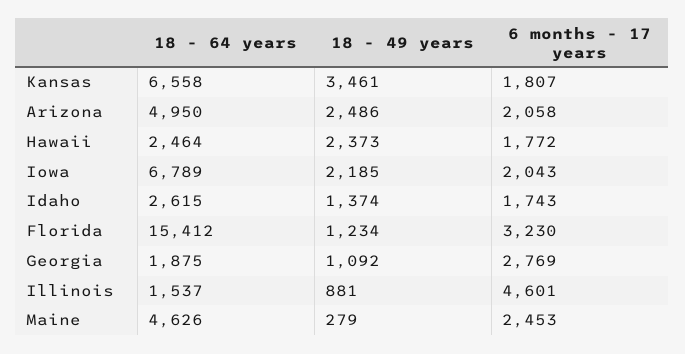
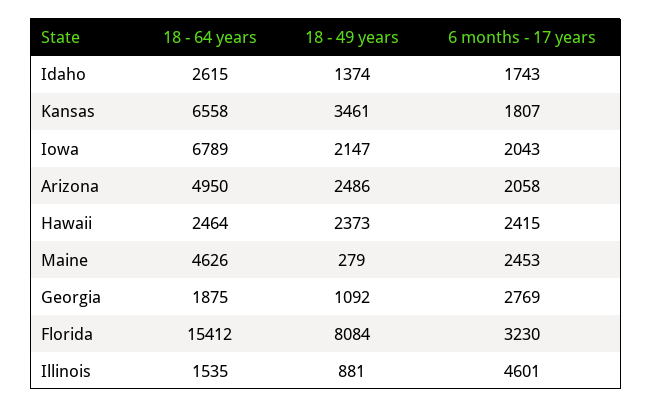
6 months - 17 years, Hawaii: 1772 -> 2415
18 - 49 years, Iowa: 2185 -> 2147
18 - 49 years, Florida: 1234 -> 8084
18 - 64 years, Illinois: 1537 -> 1535

